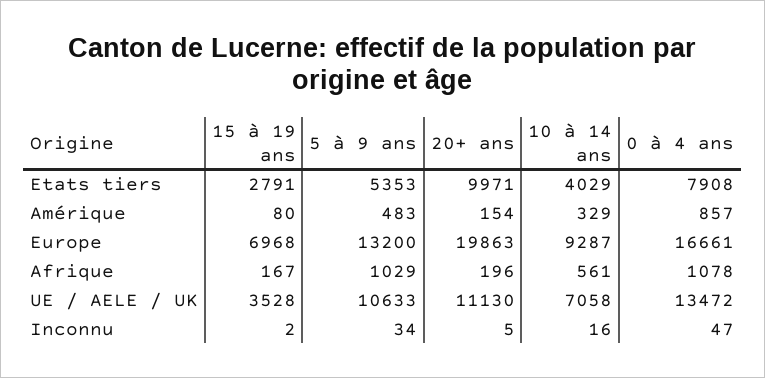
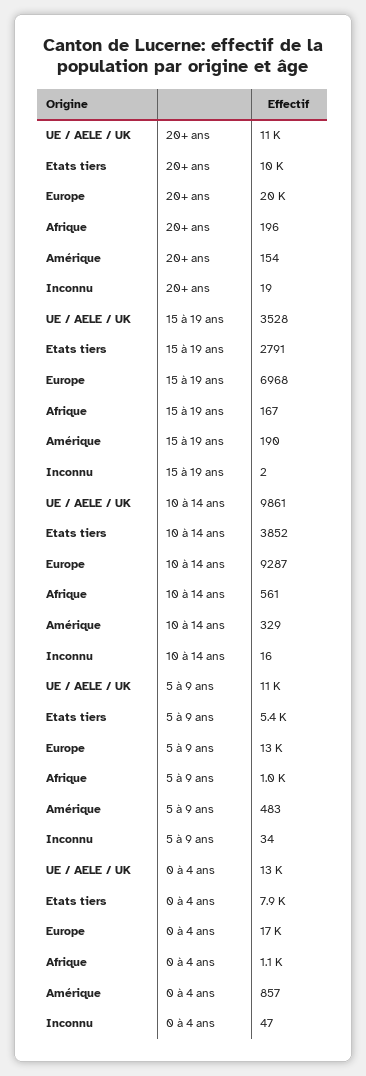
10 à 14 ans, Etats tiers: 4029 -> 3852
15 à 19 ans, Amérique: 80 -> 190
10 à 14 ans, UE / AELE / UK: 7058 -> 9861
20+ ans, Inconnu: 5 -> 19

